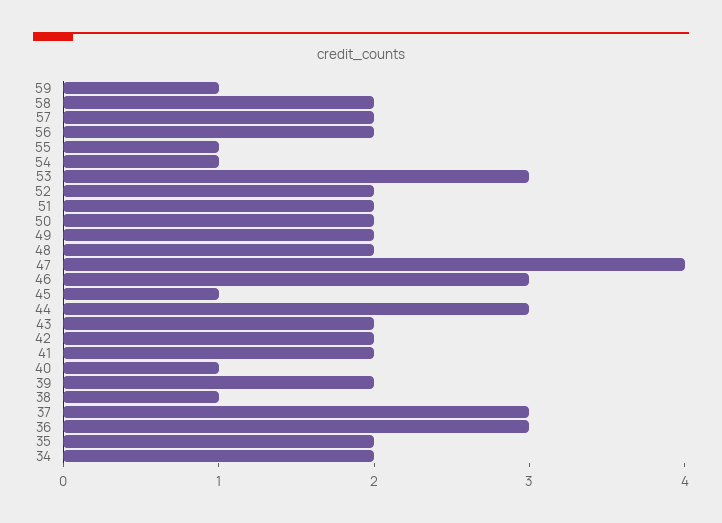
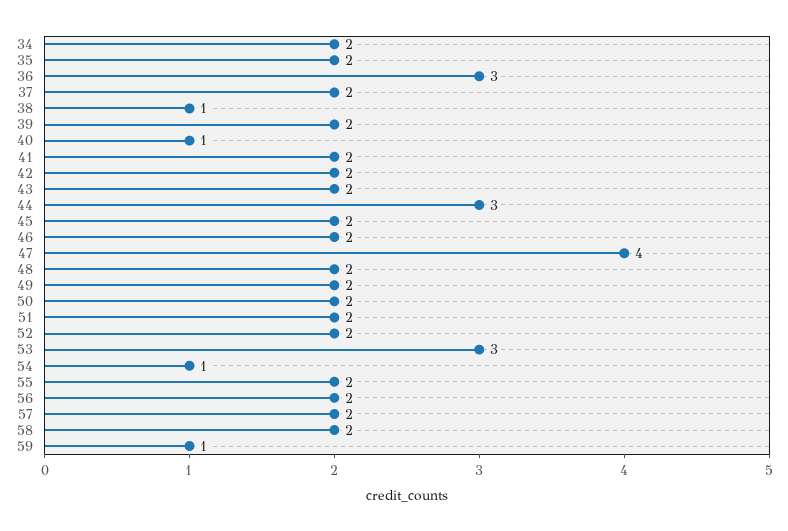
55: 1 -> 2
46: 3 -> 2
45: 1 -> 2
37: 3 -> 2

